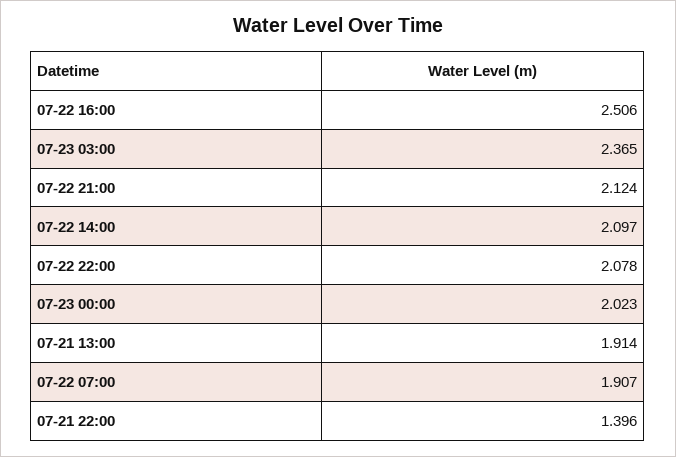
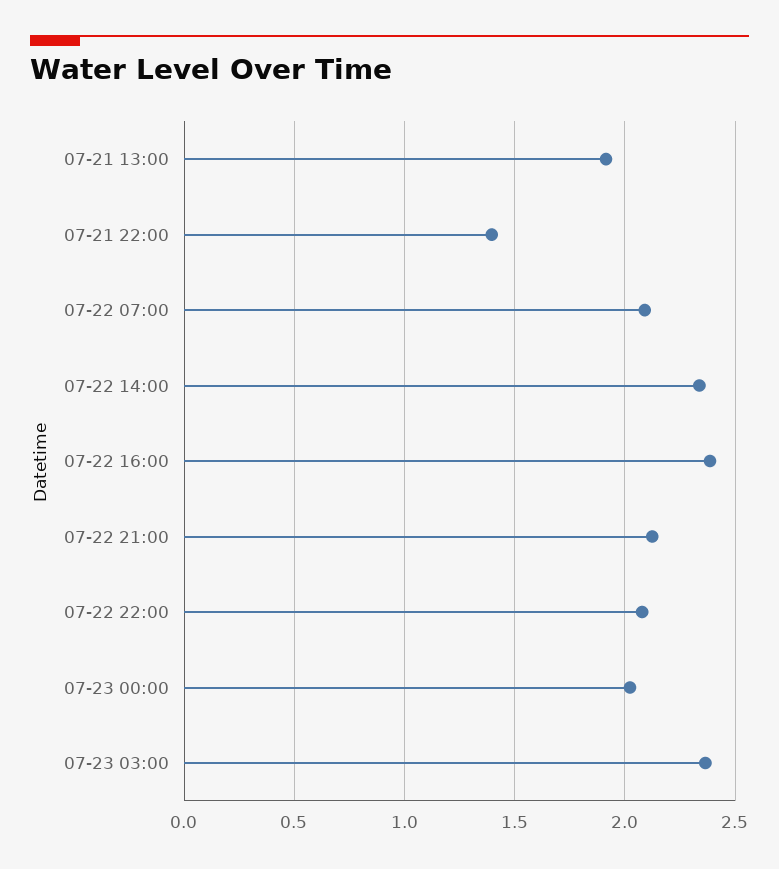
07-22 16:00: 2.506 -> 2.4
07-22 14:00: 2.097 -> 2.35
07-22 07:00: 1.907 -> 2.1

